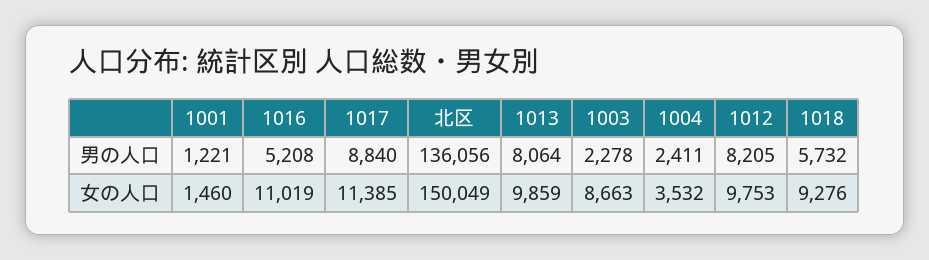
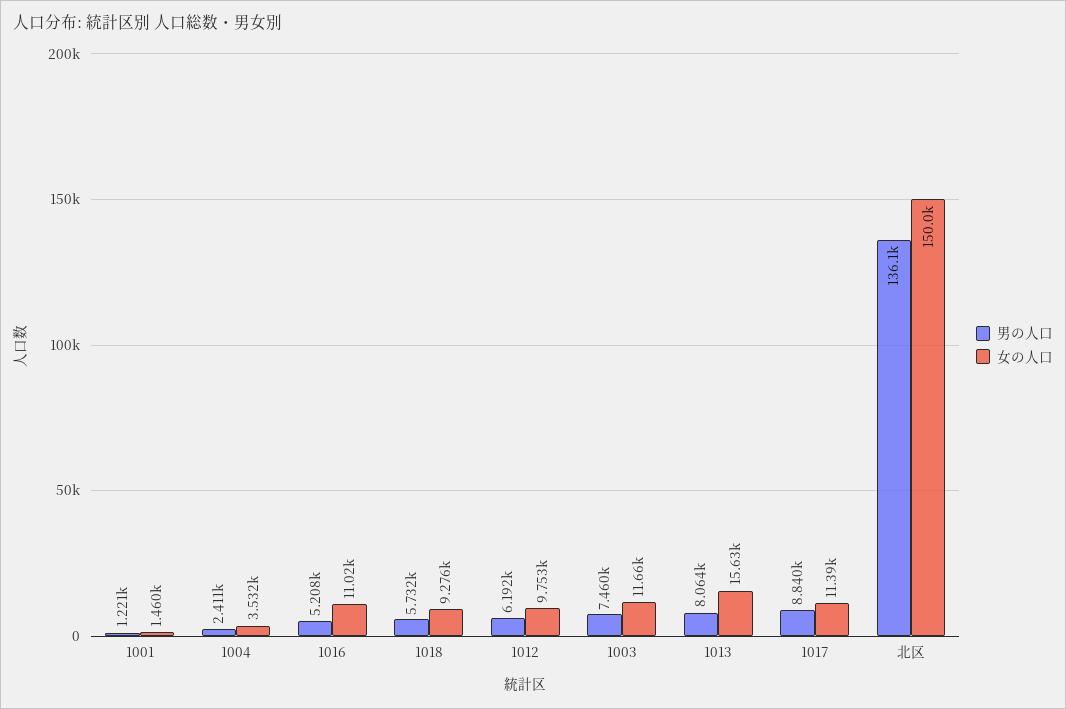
男の人口, 1003: 2278 -> 7460
男の人口, 1012: 8205 -> 6192
女の人口, 1013: 9859 -> 15630
女の人口, 1003: 8663 -> 11660

